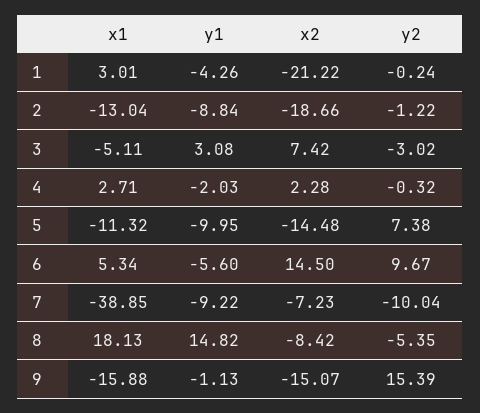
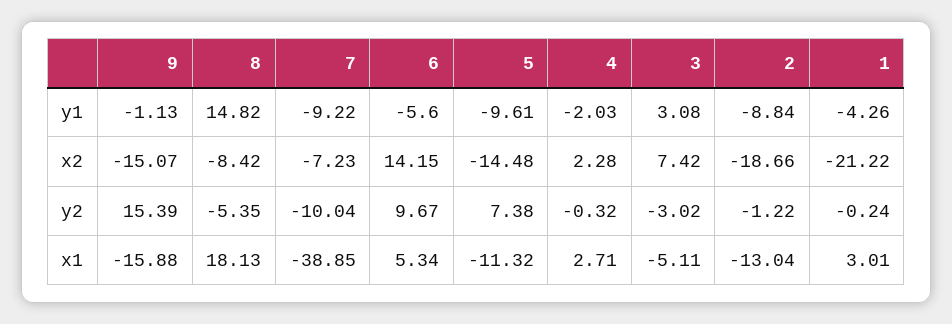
y1, 5: -9.95 -> -9.61
x2, 6: 14.5 -> 14.15

